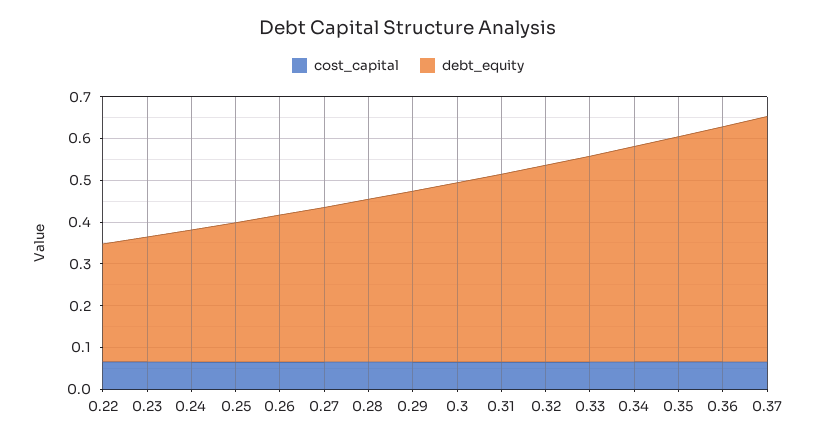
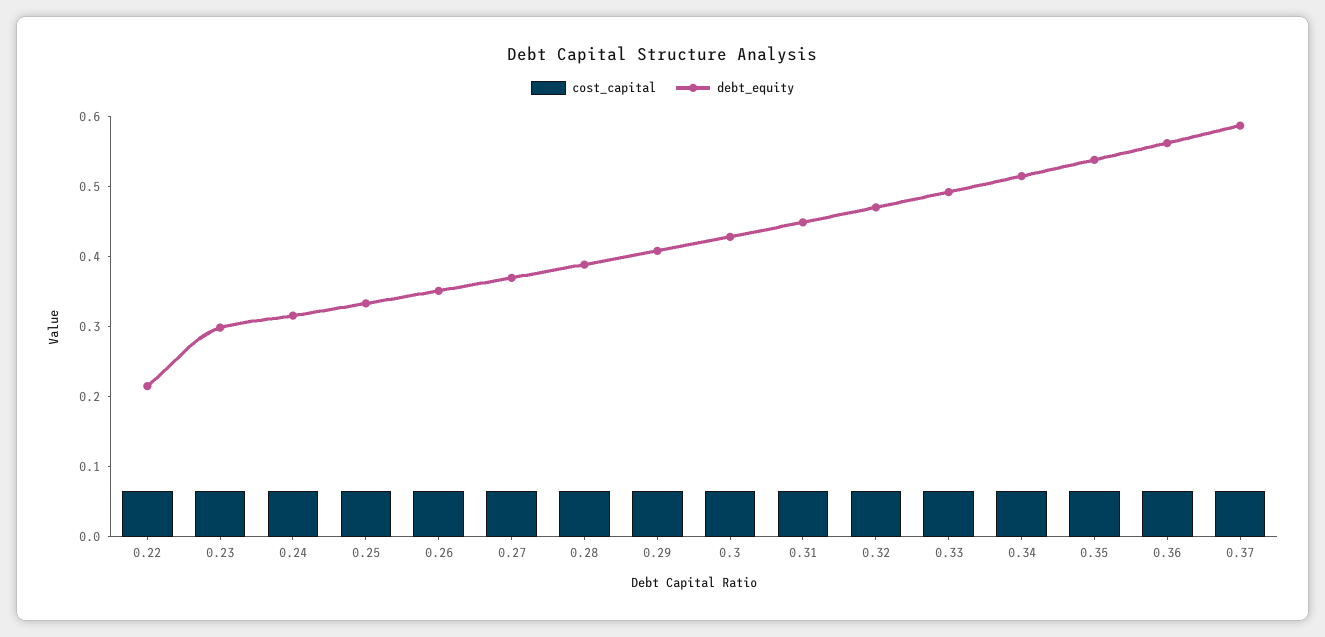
debt_equity, 0.22: 0.28 -> 0.22

